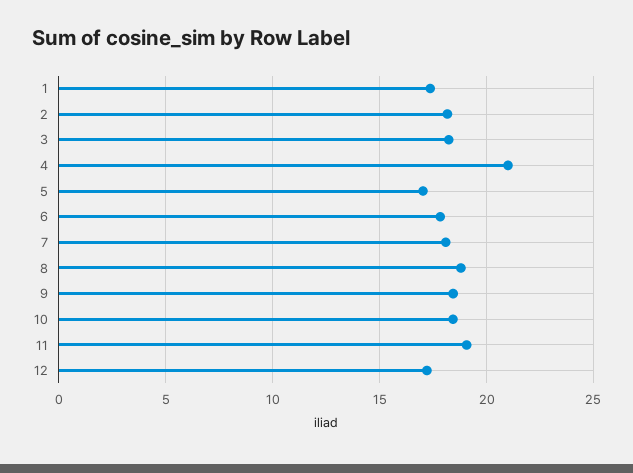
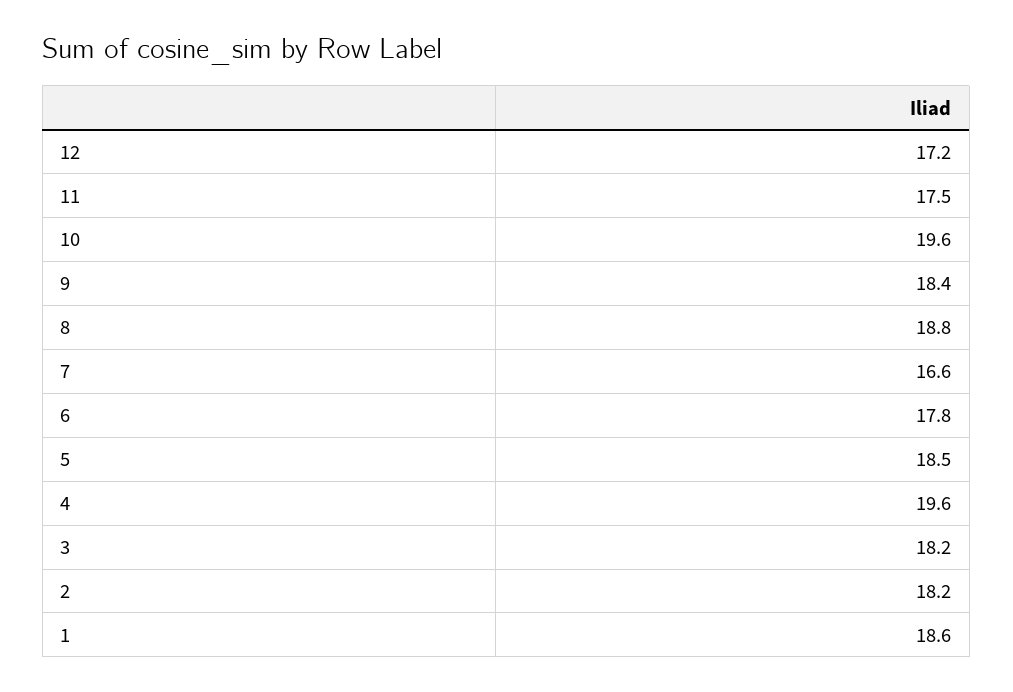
1: 17.5 -> 18.6
4: 21 -> 19.6
5: 17 -> 18.5
7: 18 -> 16.6
10: 18.5 -> 19.6
11: 19 -> 17.5

